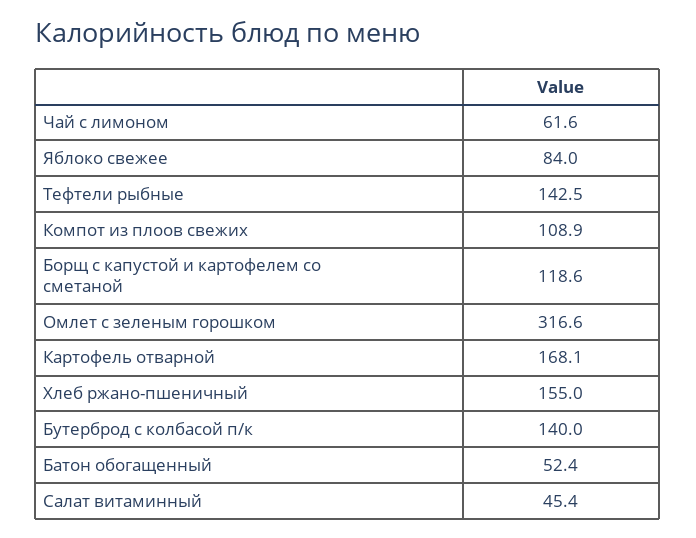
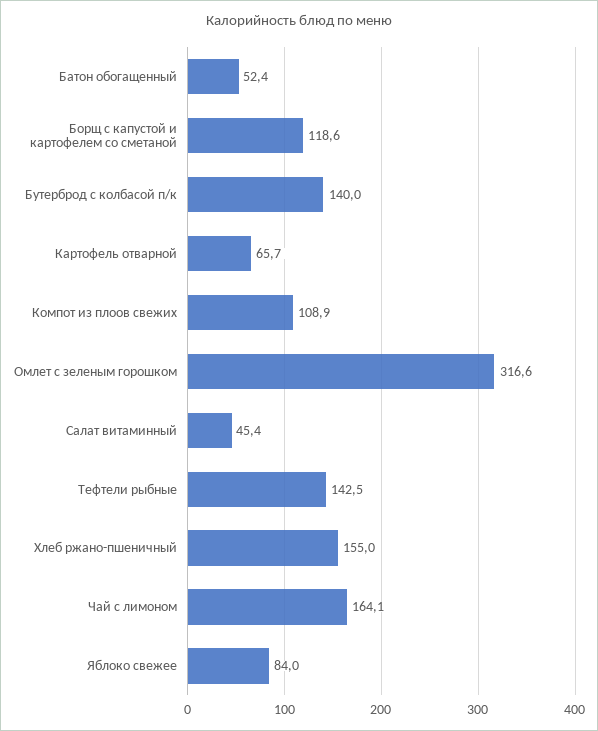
Чай с лимоном: 61.6 -> 164.1
Картофель отварной: 168.1 -> 65.7

